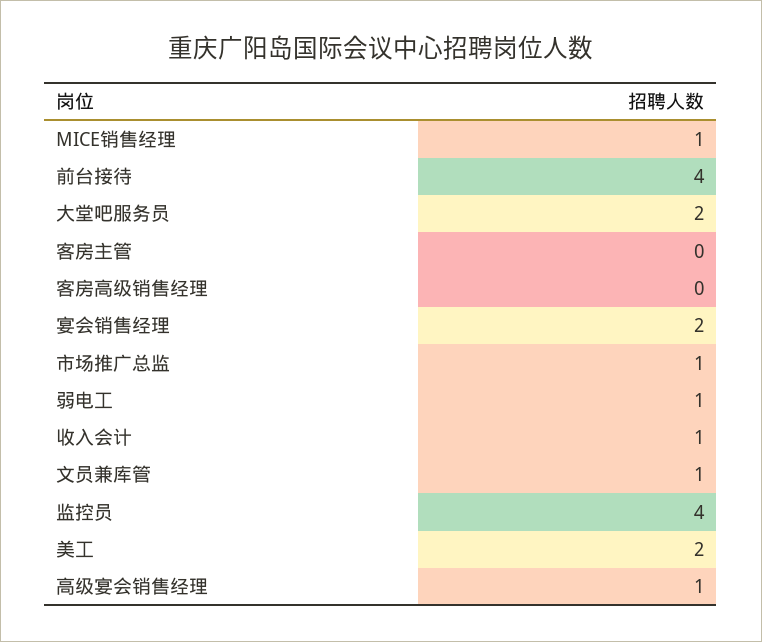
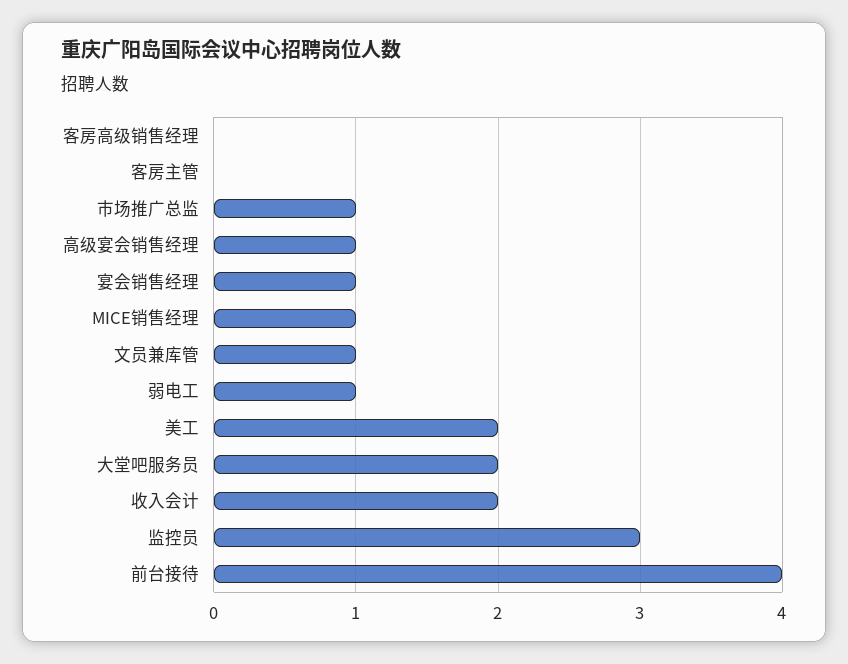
宴会销售经理: 2 -> 1
收入会计: 1 -> 2
监控员: 4 -> 3

